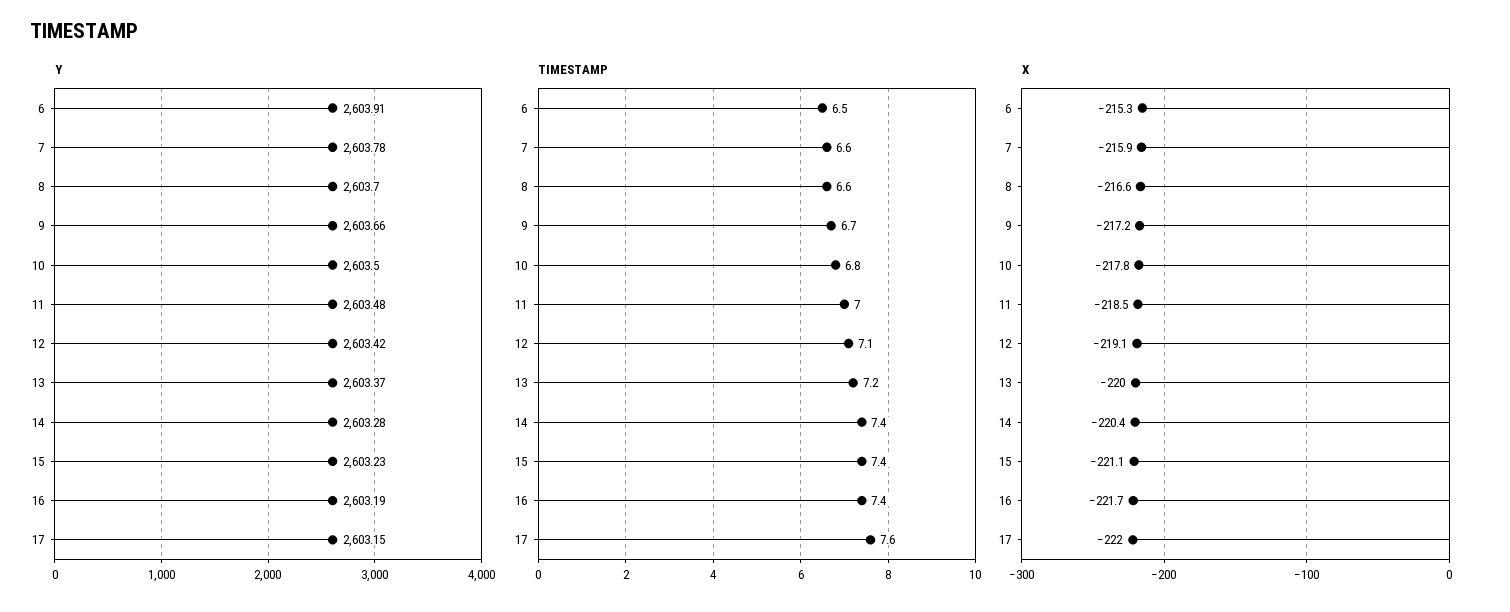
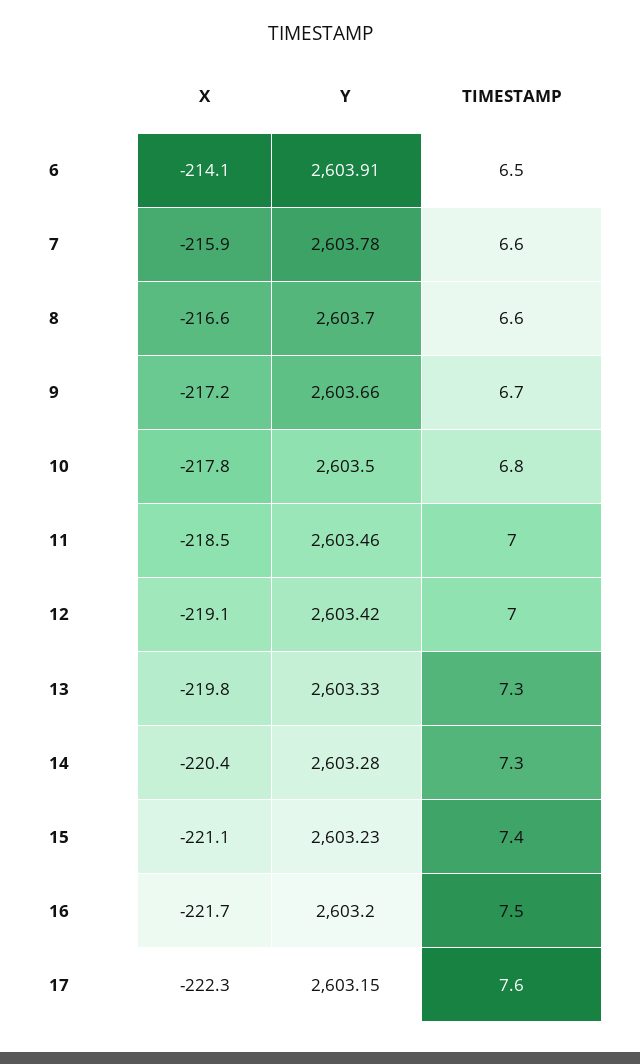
Y, 11: 2603.48 -> 2603.46
Y, 13: 2603.37 -> 2603.33
Y, 16: 2603.19 -> 2603.2
TIMESTAMP, 12: 7.1 -> 7
TIMESTAMP, 13: 7.2 -> 7.3
TIMESTAMP, 14: 7.4 -> 7.3
TIMESTAMP, 16: 7.4 -> 7.5
X, 6: -215.3 -> -214.1
X, 13: -220 -> -219.8
X, 17: -222 -> -222.3

